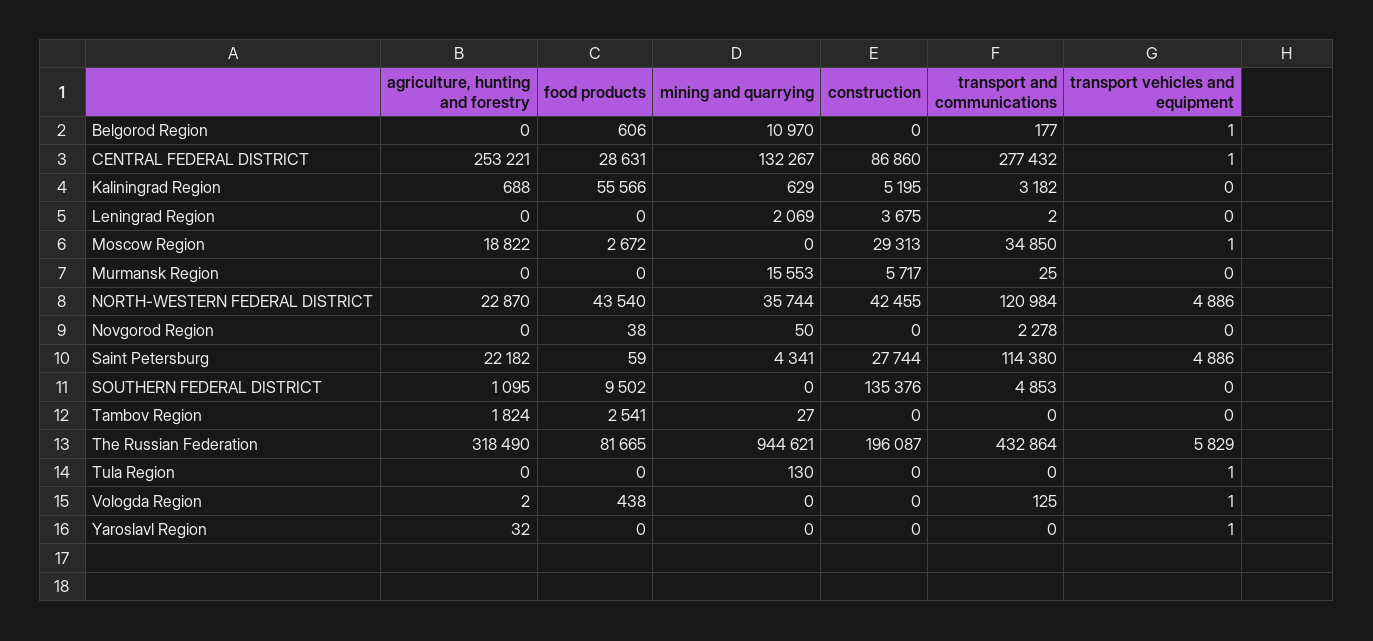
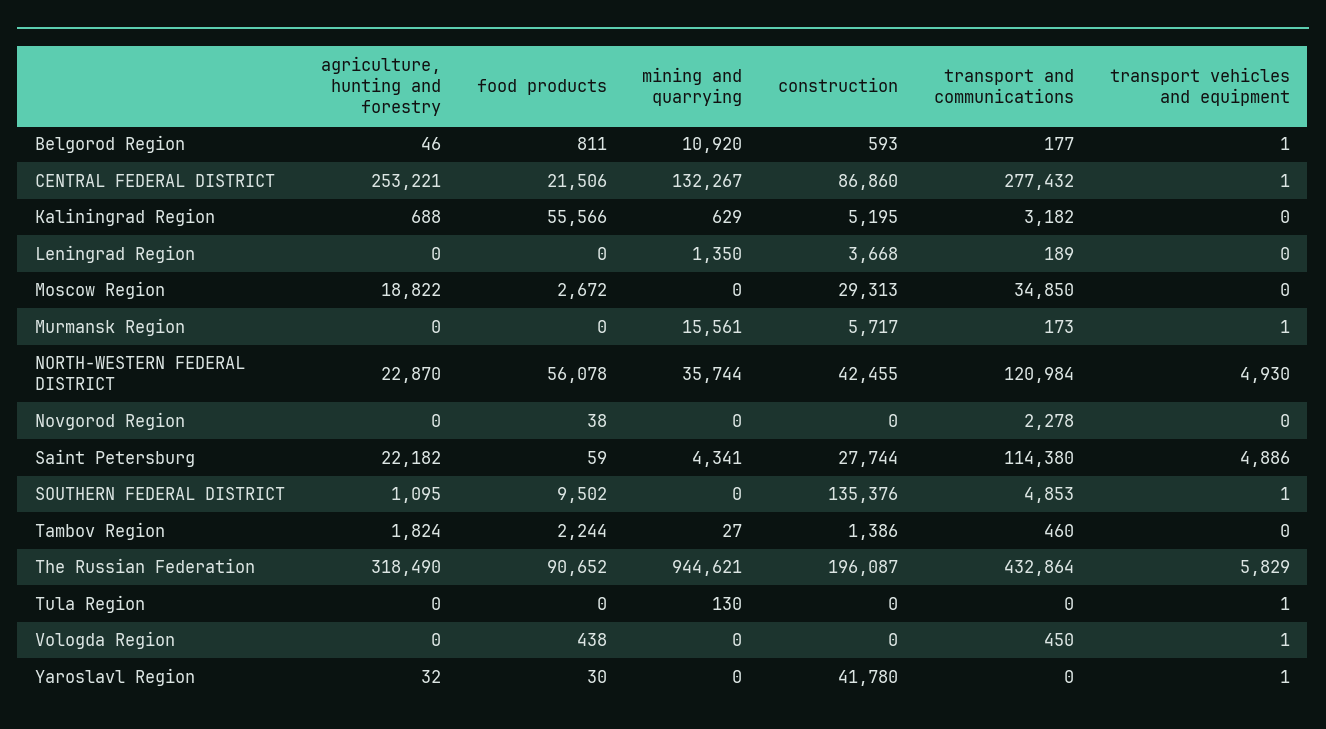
agriculture, hunting and forestry, Belgorod Region: 0 -> 46
food products, Belgorod Region: 606 -> 811
mining and quarrying, Belgorod Region: 10970 -> 10920
construction, Belgorod Region: 0 -> 593
food products, CENTRAL FEDERAL DISTRICT: 28631 -> 21506
mining and quarrying, Leningrad Region: 2069 -> 1350
construction, Leningrad Region: 3675 -> 3668
transport and communications, Leningrad Region: 2 -> 189
transport vehicles and equipment, Moscow Region: 1 -> 0
mining and quarrying, Murmansk Region: 15553 -> 15561
transport and communications, Murmansk Region: 25 -> 173
transport vehicles and equipment, Murmansk Region: 0 -> 1
food products, NORTH-WESTERN FEDERAL DISTRICT: 43540 -> 56078
transport vehicles and equipment, NORTH-WESTERN FEDERAL DISTRICT: 4886 -> 4930
mining and quarrying, Novgorod Region: 50 -> 0
transport vehicles and equipment, SOUTHERN FEDERAL DISTRICT: 0 -> 1
food products, Tambov Region: 2541 -> 2244
construction, Tambov Region: 0 -> 1386
transport and communications, Tambov Region: 0 -> 460
food products, The Russian Federation: 81665 -> 90652
agriculture, hunting and forestry, Vologda Region: 2 -> 0
transport and communications, Vologda Region: 125 -> 450
food products, Yaroslavl Region: 0 -> 30
construction, Yaroslavl Region: 0 -> 41780

